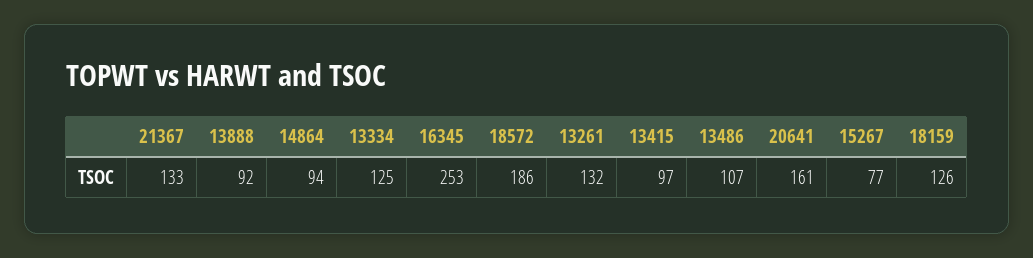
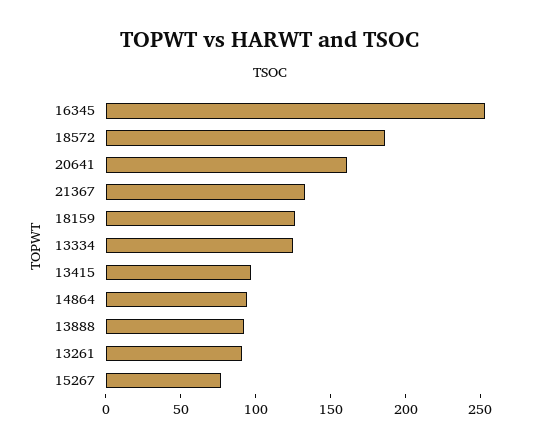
13261: 132 -> 90
13486: 107 -> none

